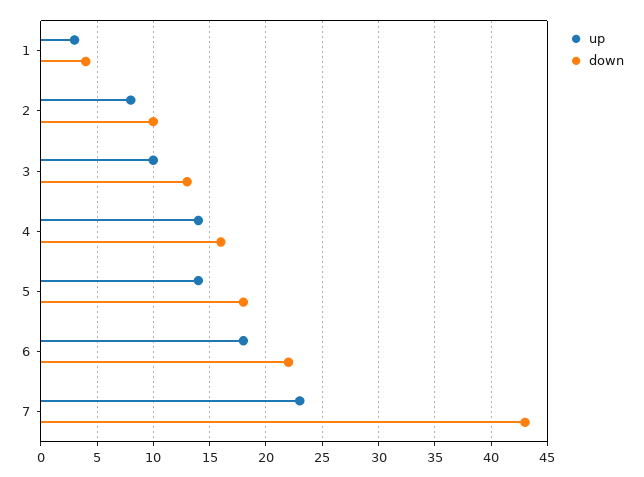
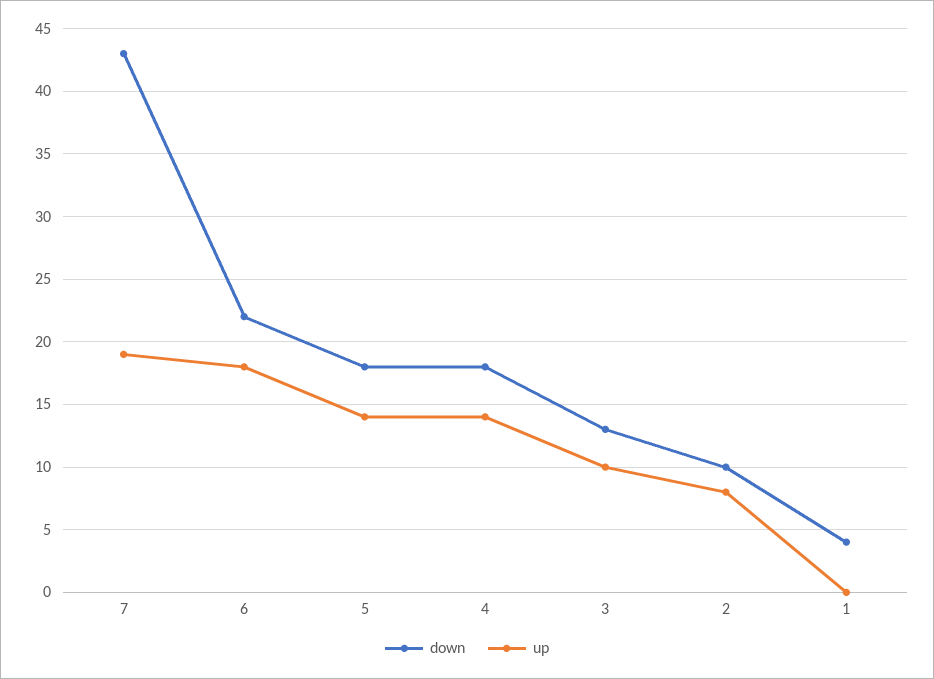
up, 1: 3 -> 0
down, 4: 16 -> 18
up, 7: 23 -> 19

